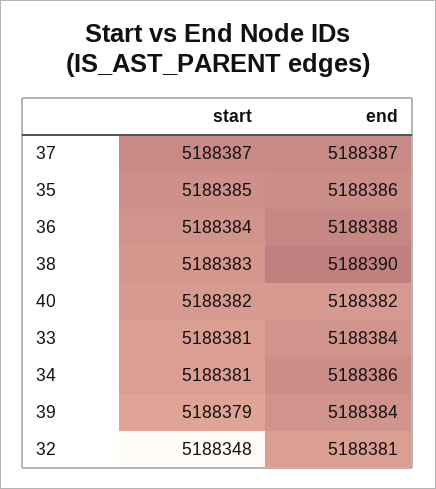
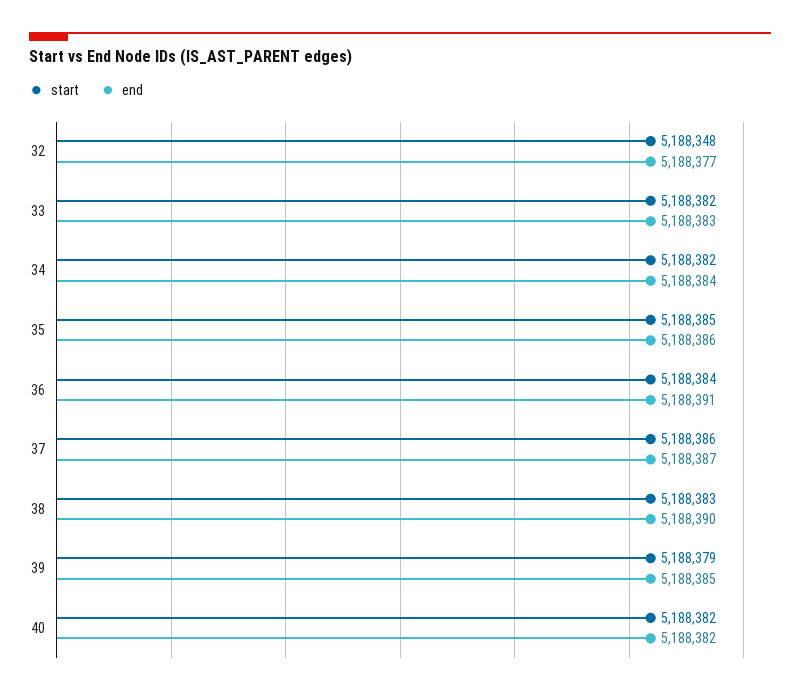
start, 37: 5188387 -> 5188386
end, 36: 5188388 -> 5188391
start, 33: 5188381 -> 5188382
end, 33: 5188384 -> 5188383
start, 34: 5188381 -> 5188382
end, 34: 5188386 -> 5188384
end, 39: 5188384 -> 5188385
end, 32: 5188381 -> 5188377

